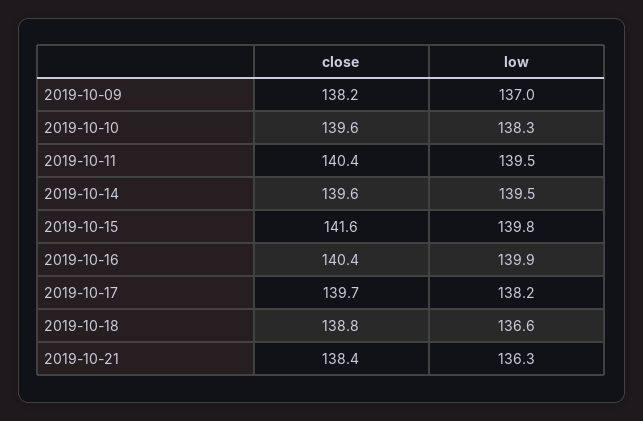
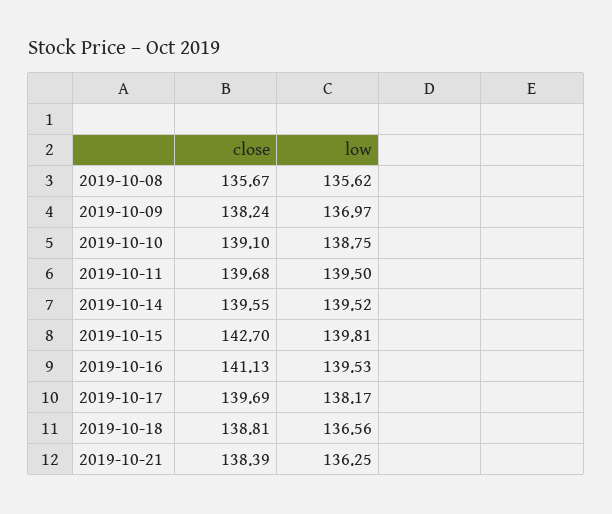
close, 2019-10-10: 139.6 -> 139.1
low, 2019-10-10: 138.3 -> 138.75
close, 2019-10-11: 140.4 -> 139.68
close, 2019-10-15: 141.6 -> 142.7
close, 2019-10-16: 140.4 -> 141.13
low, 2019-10-16: 139.9 -> 139.53
close, 2019-10-08: none -> 135.67
low, 2019-10-08: none -> 135.62

